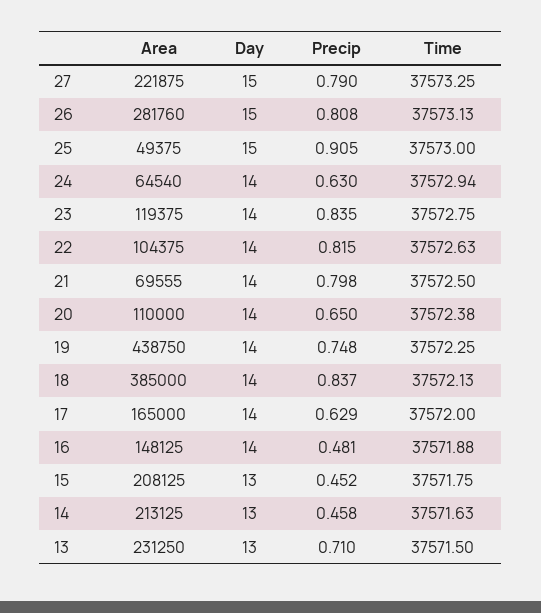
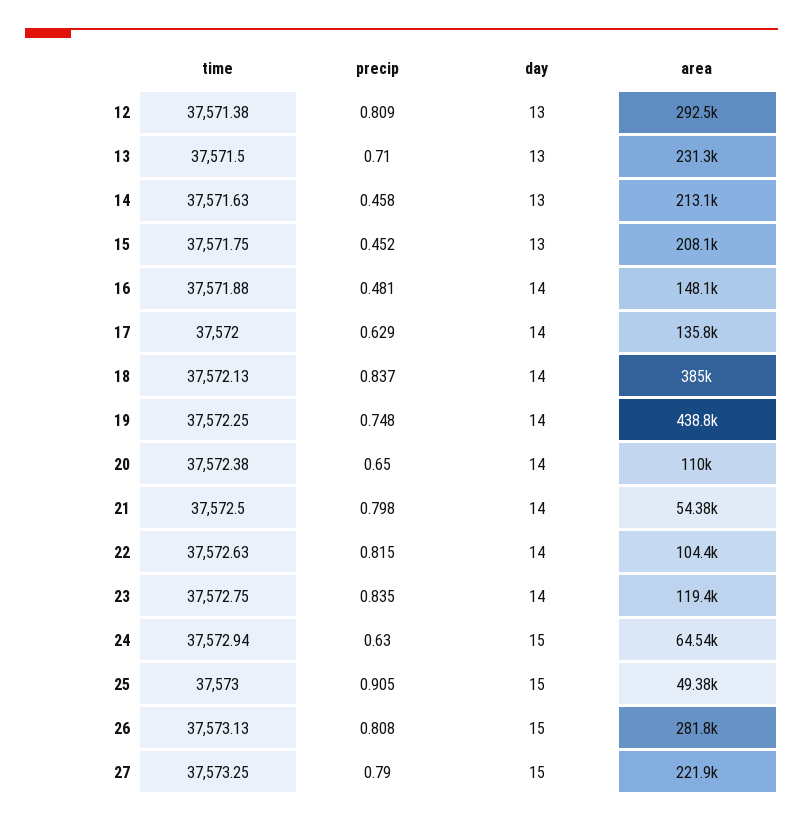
Day, 24: 14 -> 15
Area, 21: 69555 -> 54380
Area, 17: 165000 -> 135800
Time, 12: none -> 37571.38
Precip, 12: none -> 0.809
Day, 12: none -> 13
Area, 12: none -> 292500

